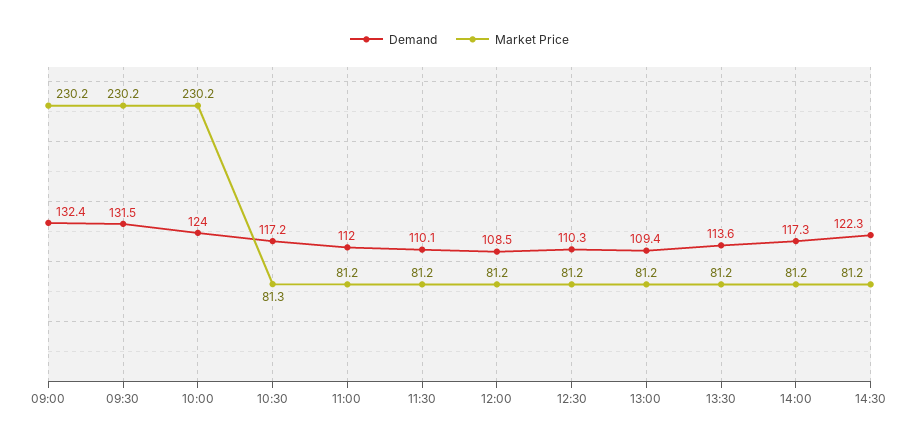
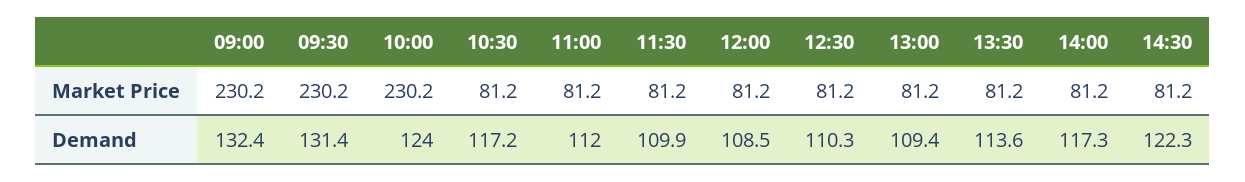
Demand, 09:30: 131.5 -> 131.4
Market Price, 10:30: 81.3 -> 81.2
Demand, 11:30: 110.1 -> 109.9

